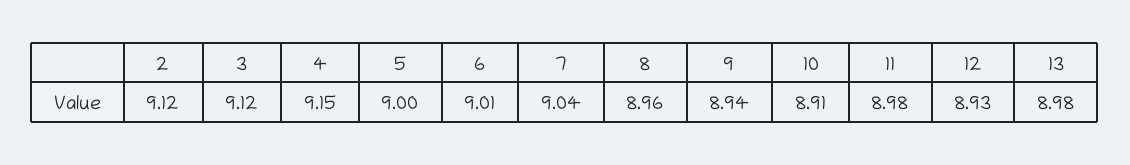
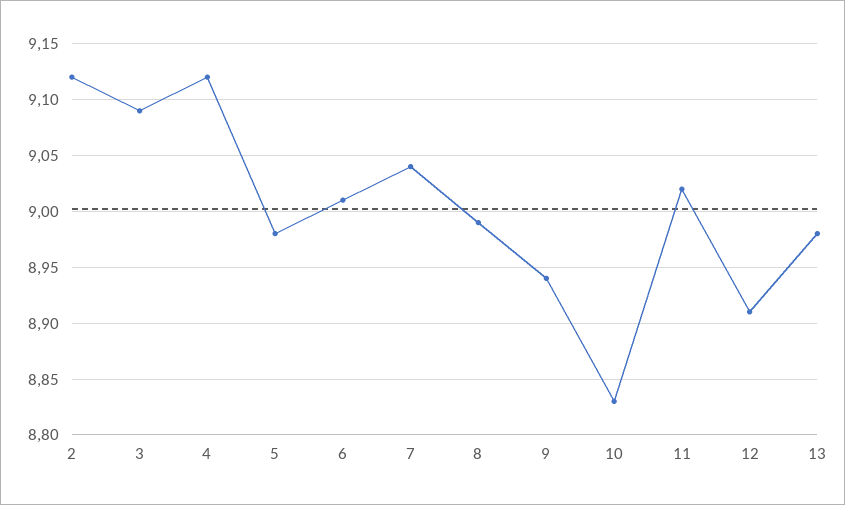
3: 9.12 -> 9.09
4: 9.15 -> 9.12
5: 9 -> 8.98
8: 8.96 -> 8.99
10: 8.91 -> 8.83
11: 8.98 -> 9.02
12: 8.93 -> 8.91

